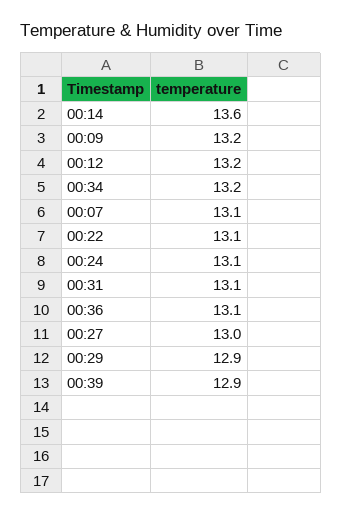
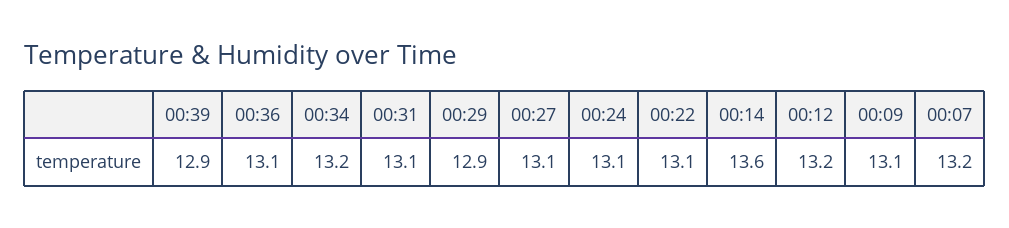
00:09: 13.2 -> 13.1
00:07: 13.1 -> 13.2
00:27: 13 -> 13.1

